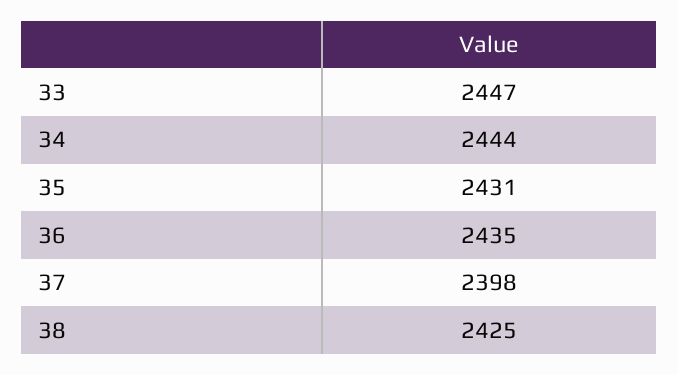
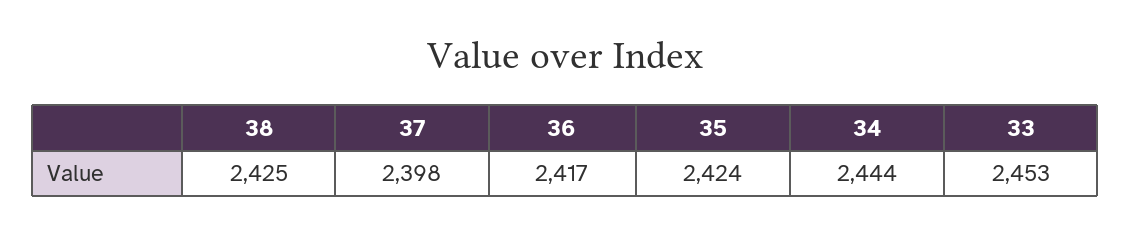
33: 2447 -> 2453
35: 2431 -> 2424
36: 2435 -> 2417

